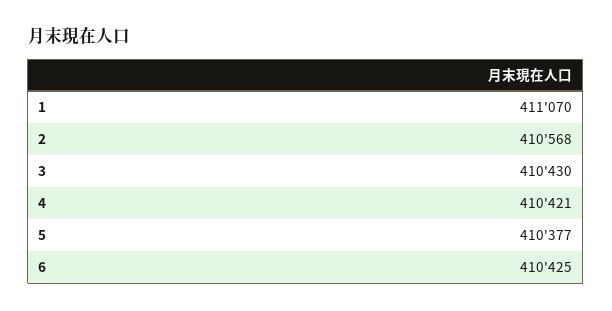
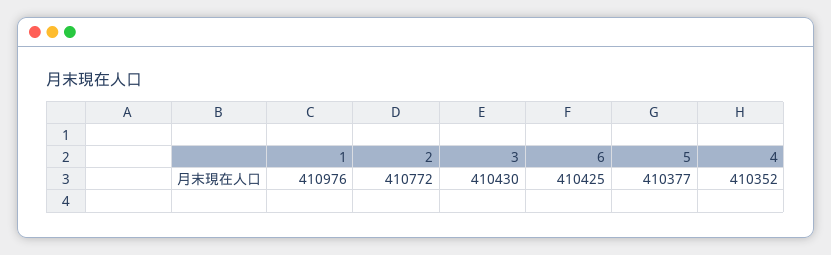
1: 411070 -> 410976
2: 410568 -> 410772
4: 410421 -> 410352

